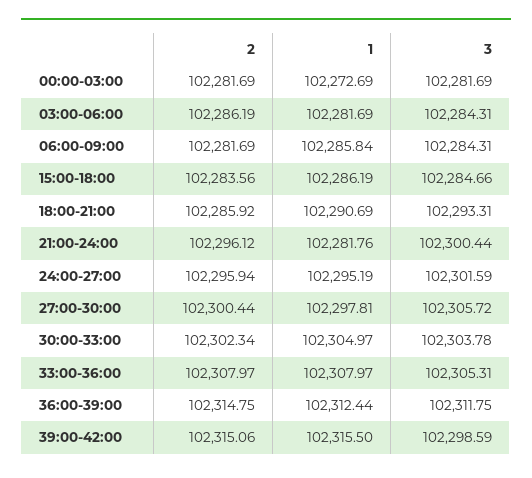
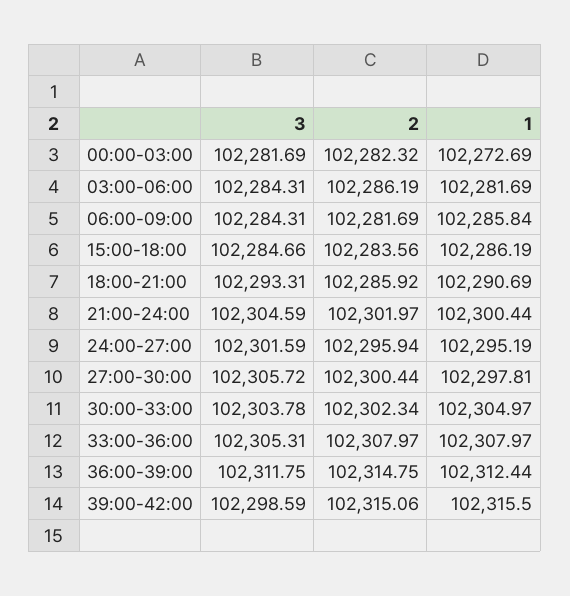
2, 00:00-03:00: 102281.69 -> 102282.32
2, 21:00-24:00: 102296.12 -> 102301.97
1, 21:00-24:00: 102281.76 -> 102300.44
3, 21:00-24:00: 102300.44 -> 102304.59

